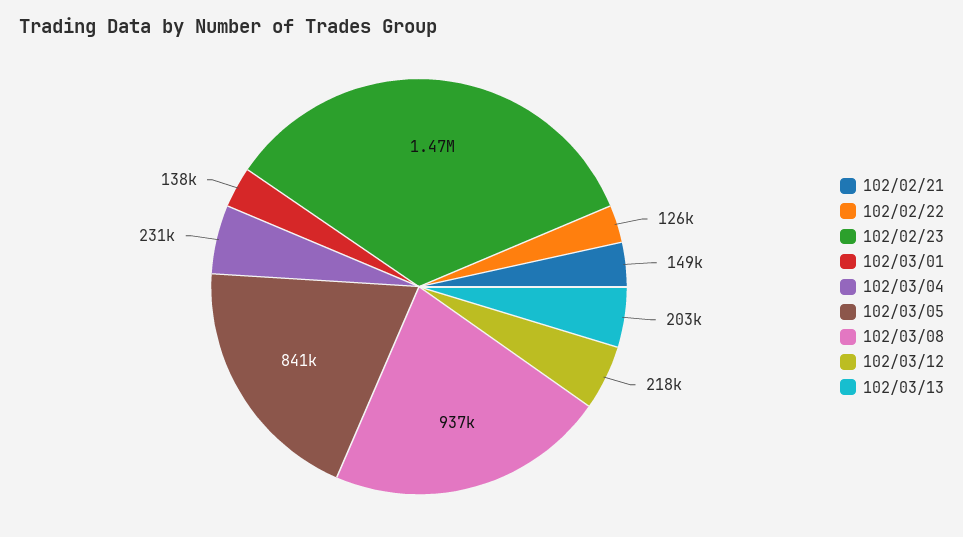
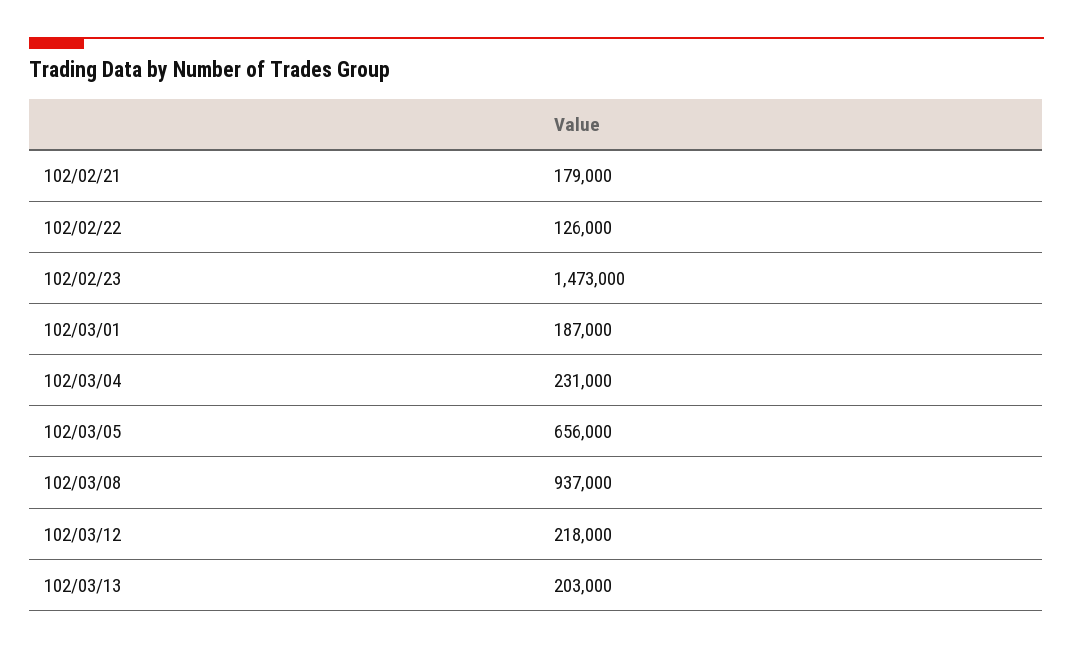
102/02/21: 149000 -> 179000
102/03/01: 138000 -> 187000
102/03/05: 841000 -> 656000

